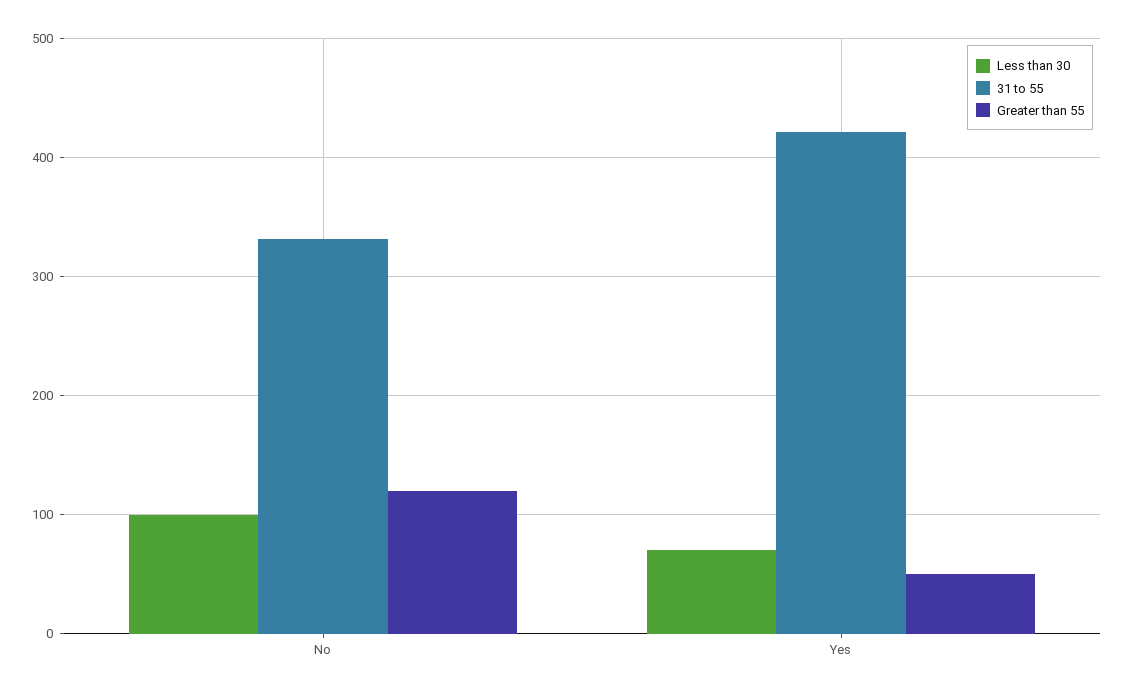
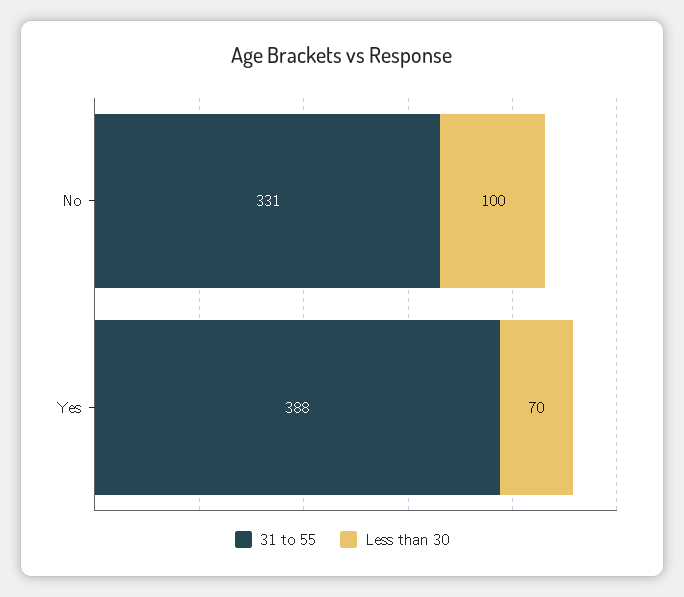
Greater than 55, No: 120 -> none
31 to 55, Yes: 420 -> 388
Greater than 55, Yes: 50 -> none

